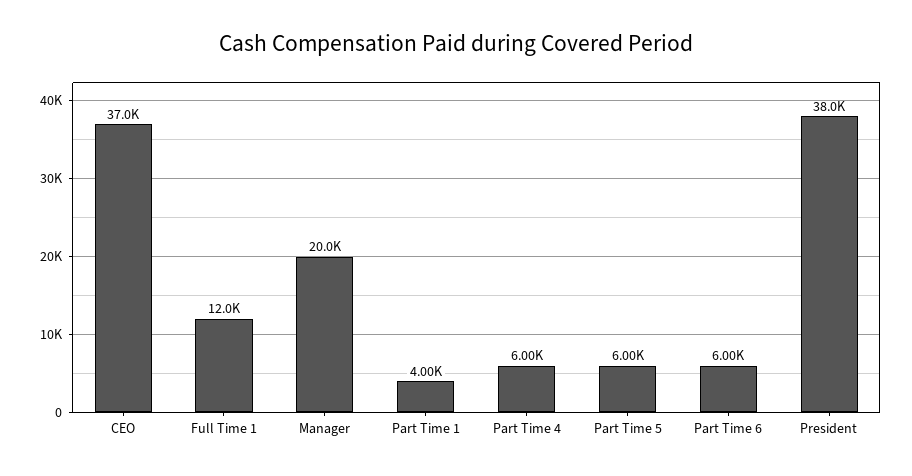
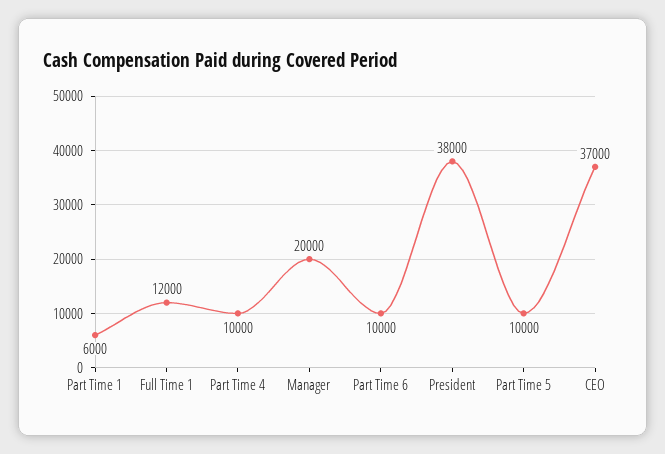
Part Time 1: 4000 -> 6000
Part Time 4: 6000 -> 10000
Part Time 5: 6000 -> 10000
Part Time 6: 6000 -> 10000

